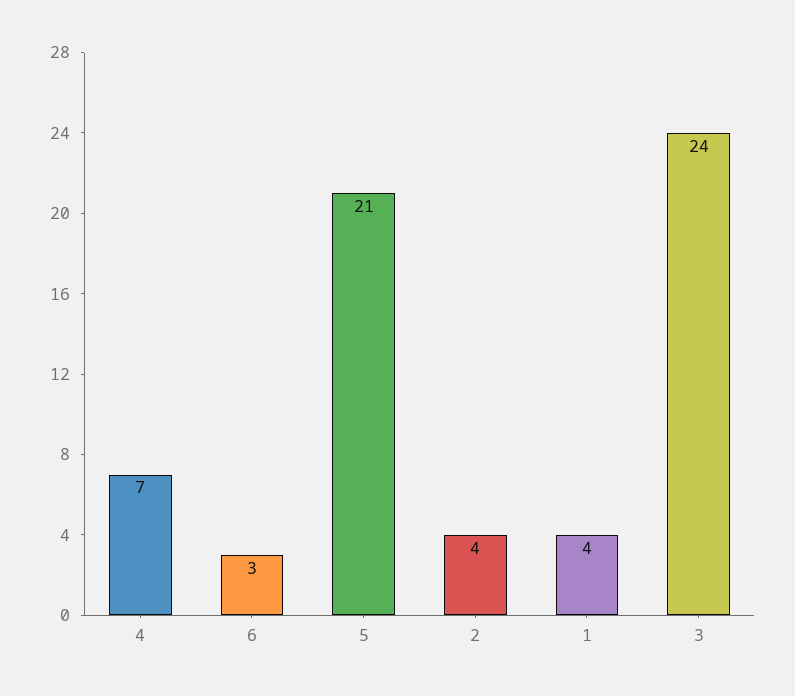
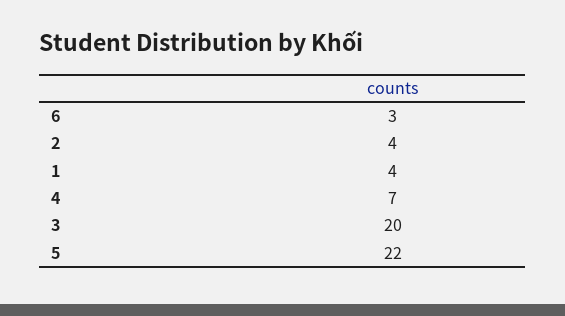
5: 21 -> 22
3: 24 -> 20

